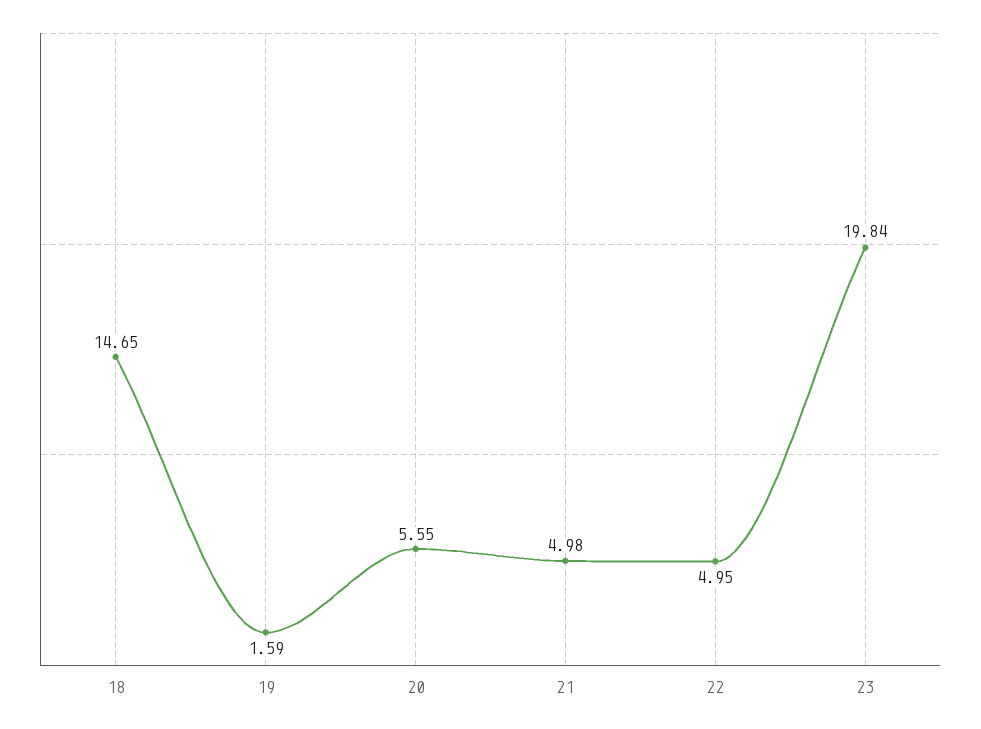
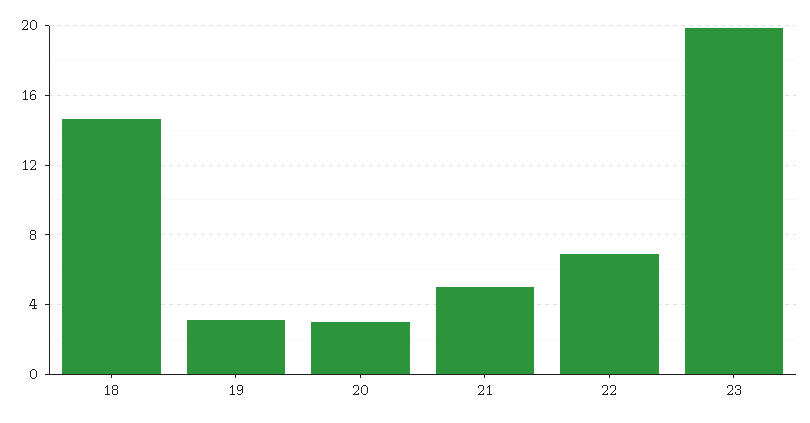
19: 1.59 -> 3
20: 5.55 -> 3
22: 4.95 -> 7

